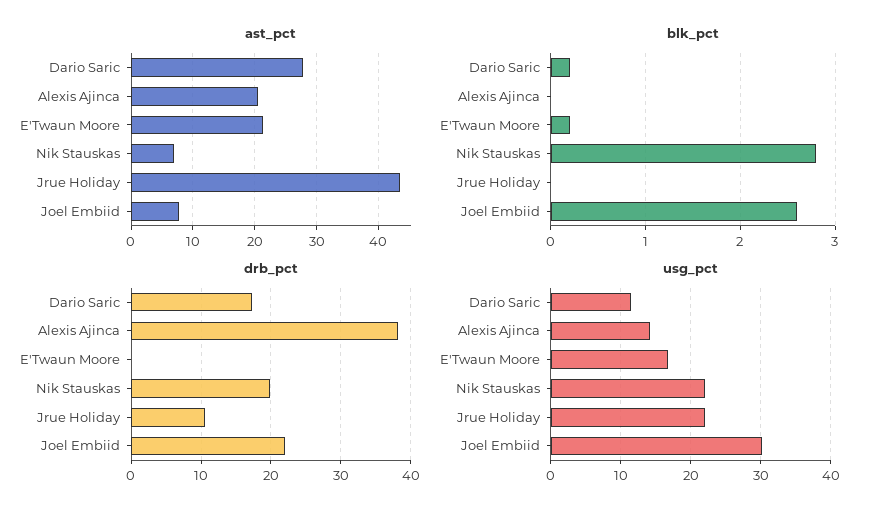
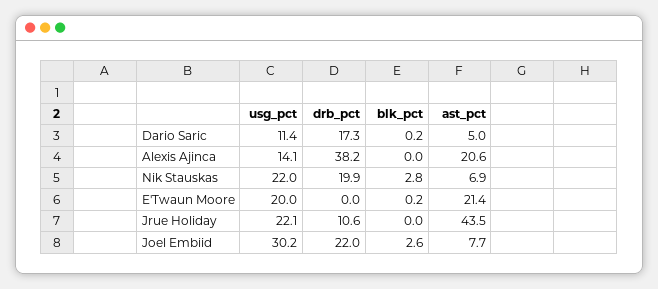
ast_pct, Dario Saric: 28 -> 5
usg_pct, E'Twaun Moore: 17 -> 20

